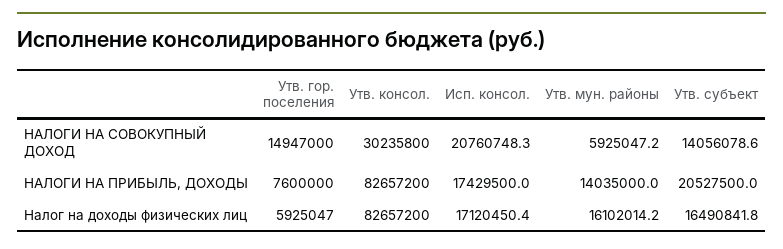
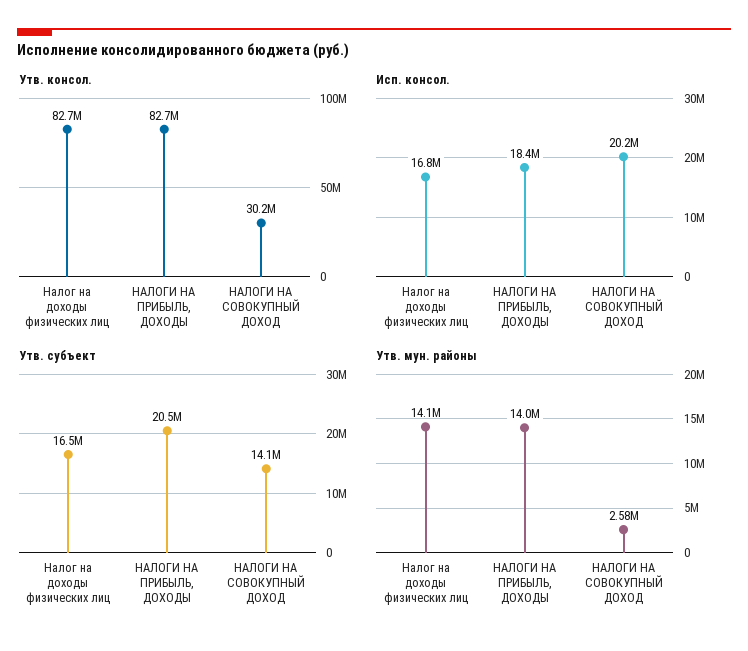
Утв. гор. поселения, НАЛОГИ НА СОВОКУПНЫЙ ДОХОД: 14947000 -> none
Исп. консол., НАЛОГИ НА СОВОКУПНЫЙ ДОХОД: 20760748.3 -> 20200000
Утв. мун. районы, НАЛОГИ НА СОВОКУПНЫЙ ДОХОД: 5925047.2 -> 2580000
Утв. гор. поселения, НАЛОГИ НА ПРИБЫЛЬ, ДОХОДЫ: 7600000 -> none
Исп. консол., НАЛОГИ НА ПРИБЫЛЬ, ДОХОДЫ: 17429500 -> 18400000
Утв. гор. поселения, Налог на доходы физических лиц: 5925047 -> none
Исп. консол., Налог на доходы физических лиц: 17120450.4 -> 16800000
Утв. мун. районы, Налог на доходы физических лиц: 16102014.2 -> 14100000

